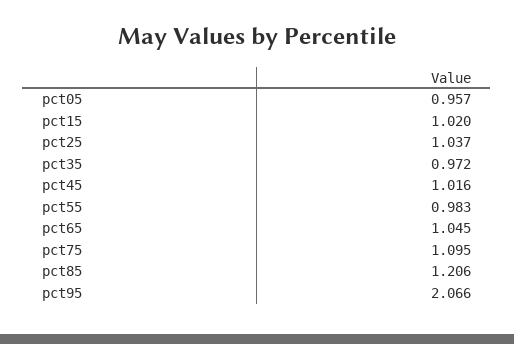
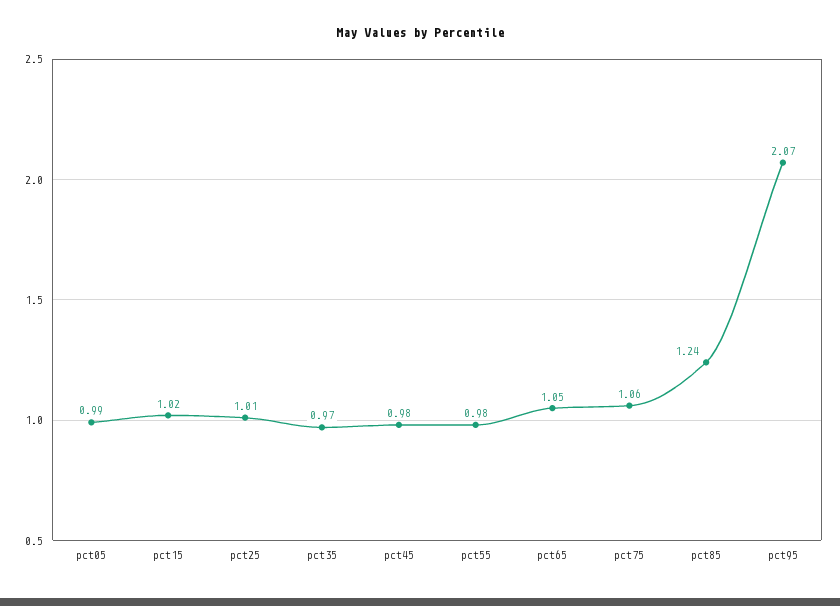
pct05: 0.957 -> 0.99
pct25: 1.037 -> 1.01
pct45: 1.016 -> 0.98
pct75: 1.095 -> 1.06
pct85: 1.206 -> 1.24

